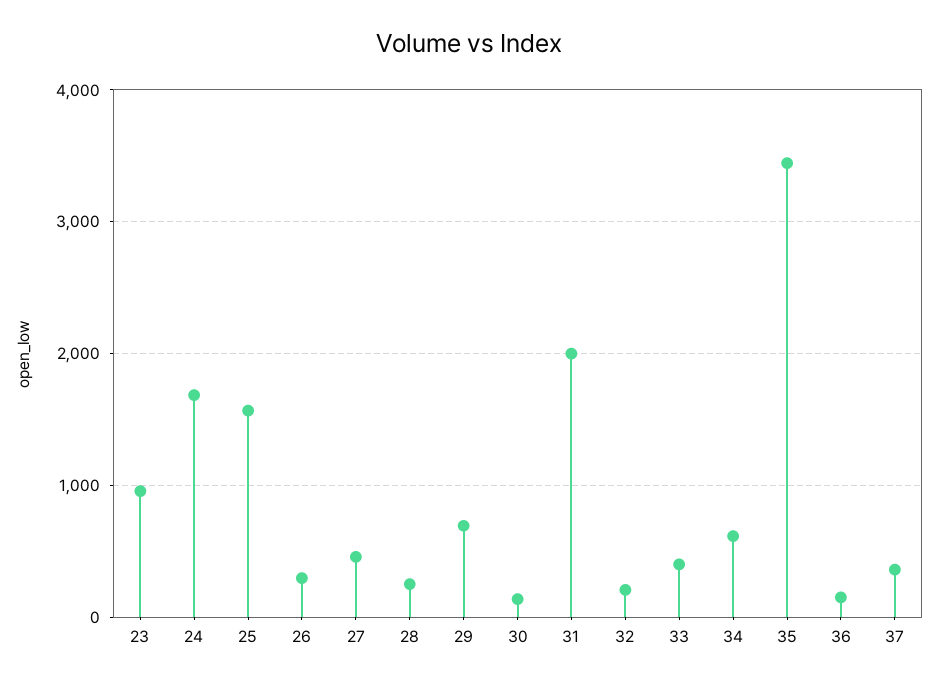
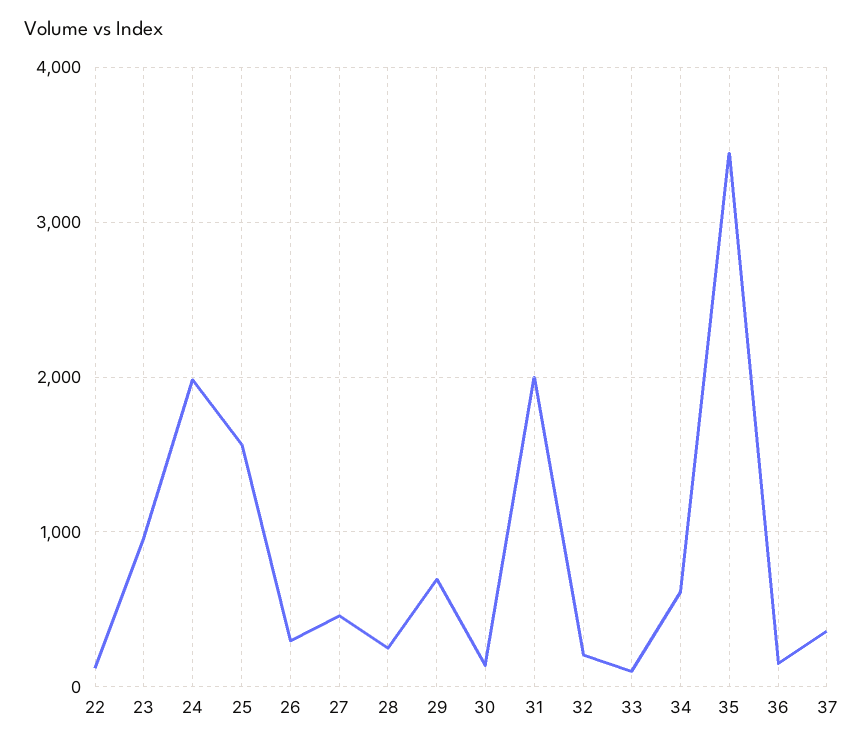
24: 1700 -> 2000
33: 400 -> 100
22: none -> 100

